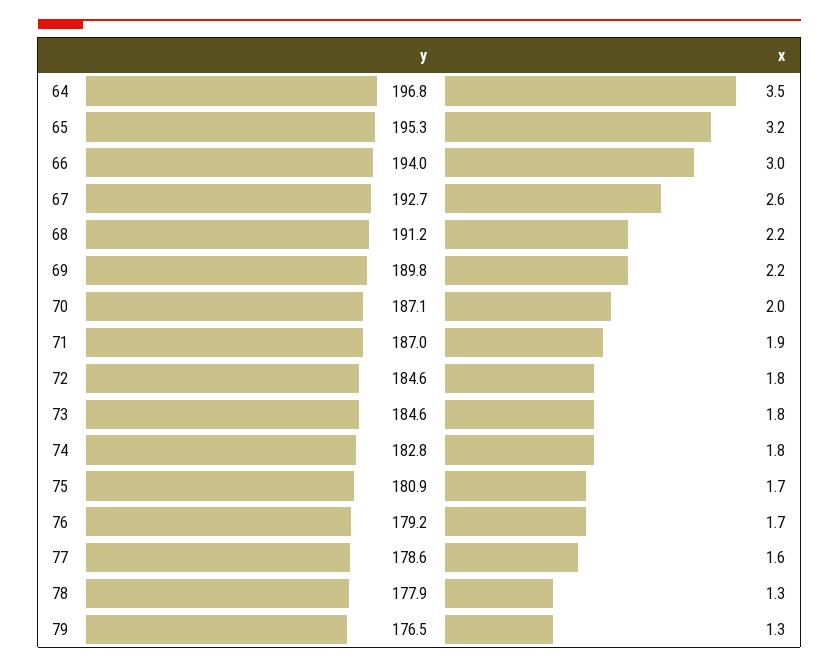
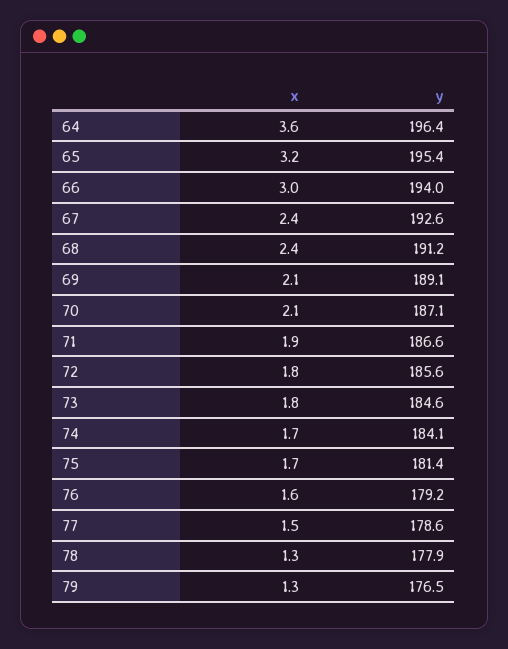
y, 64: 196.8 -> 196.4
x, 64: 3.5 -> 3.6
y, 65: 195.3 -> 195.4
y, 67: 192.7 -> 192.6
x, 67: 2.6 -> 2.4
x, 68: 2.2 -> 2.4
y, 69: 189.8 -> 189.1
x, 69: 2.2 -> 2.1
x, 70: 2 -> 2.1
y, 71: 187 -> 186.6
y, 72: 184.6 -> 185.6
y, 74: 182.8 -> 184.1
x, 74: 1.8 -> 1.7
y, 75: 180.9 -> 181.4
x, 76: 1.7 -> 1.6
x, 77: 1.6 -> 1.5

